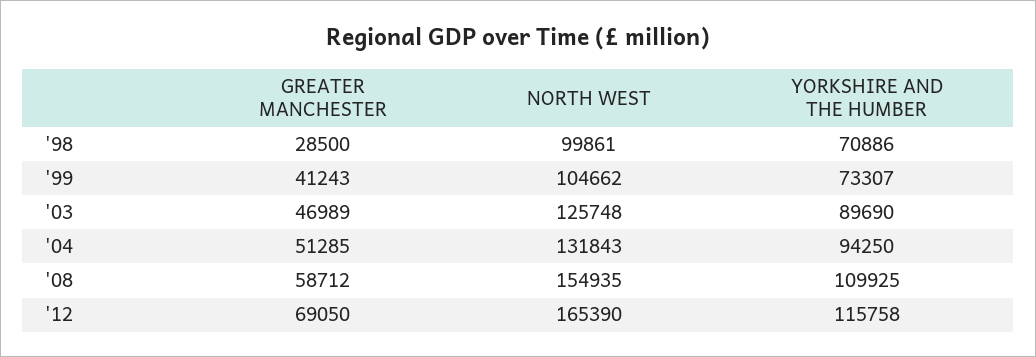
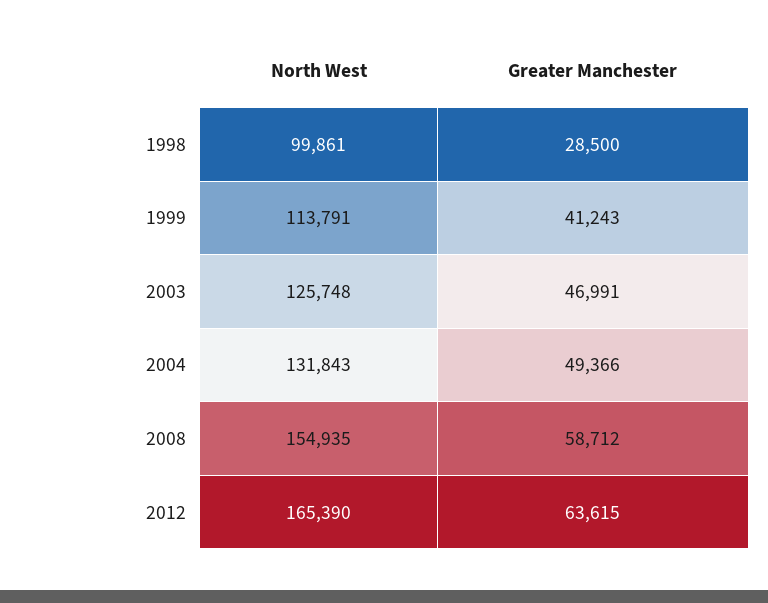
YORKSHIRE AND THE HUMBER, '98: 70886 -> none
NORTH WEST, '99: 104662 -> 113791
YORKSHIRE AND THE HUMBER, '99: 73307 -> none
GREATER MANCHESTER, '03: 46989 -> 46991
YORKSHIRE AND THE HUMBER, '03: 89690 -> none
GREATER MANCHESTER, '04: 51285 -> 49366
YORKSHIRE AND THE HUMBER, '04: 94250 -> none
YORKSHIRE AND THE HUMBER, '08: 109925 -> none
GREATER MANCHESTER, '12: 69050 -> 63615
YORKSHIRE AND THE HUMBER, '12: 115758 -> none

